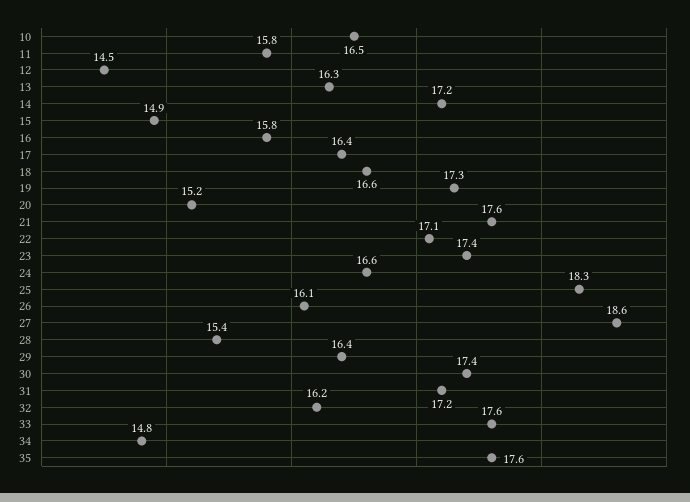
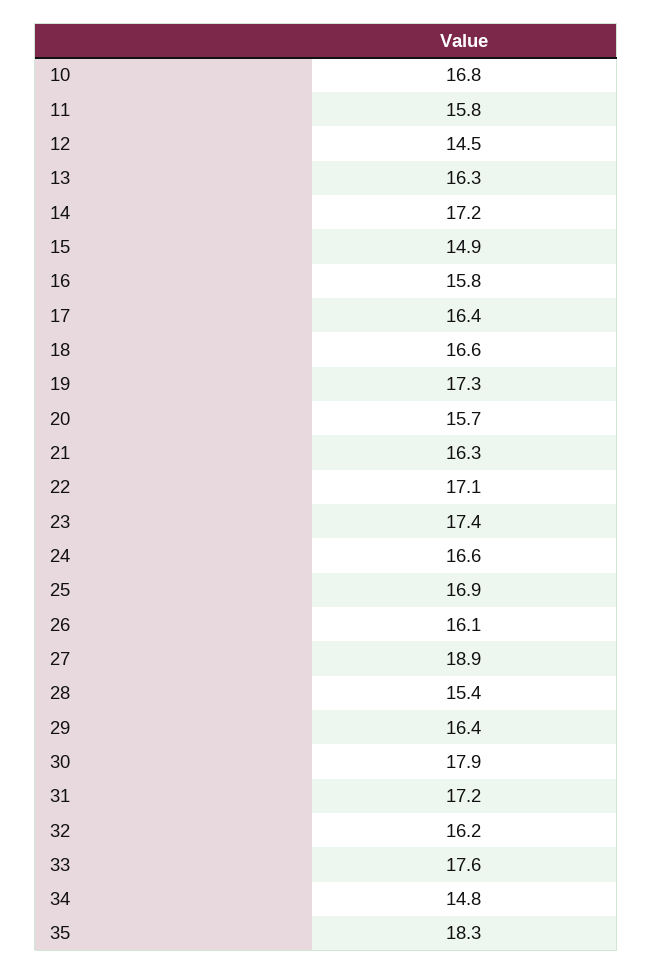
10: 16.5 -> 16.8
20: 15.2 -> 15.7
21: 17.6 -> 16.3
25: 18.3 -> 16.9
27: 18.6 -> 18.9
30: 17.4 -> 17.9
35: 17.6 -> 18.3

